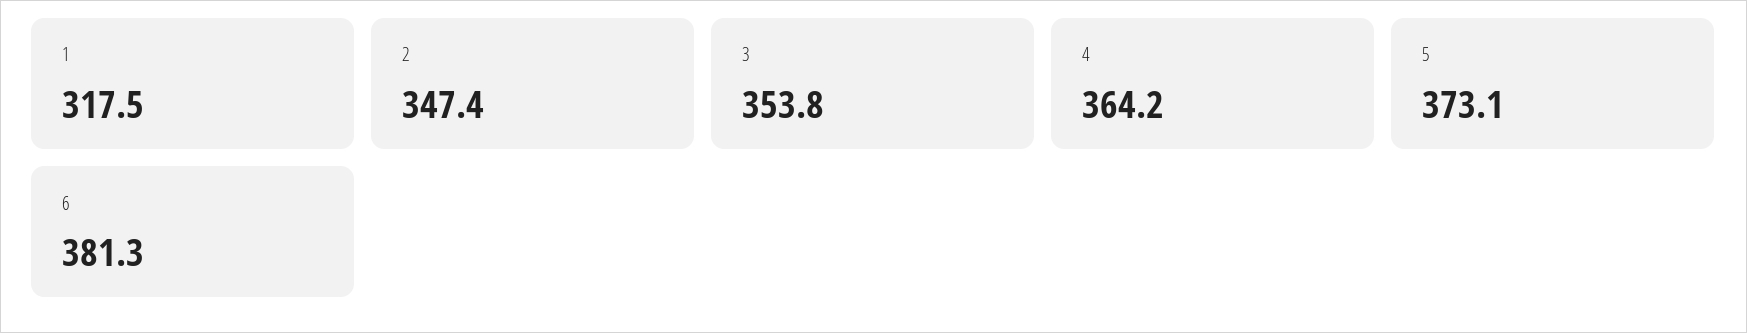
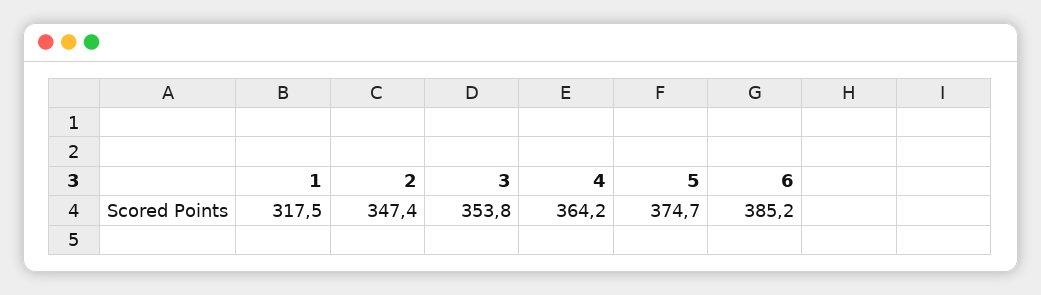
5: 373.1 -> 374.7
6: 381.3 -> 385.2

